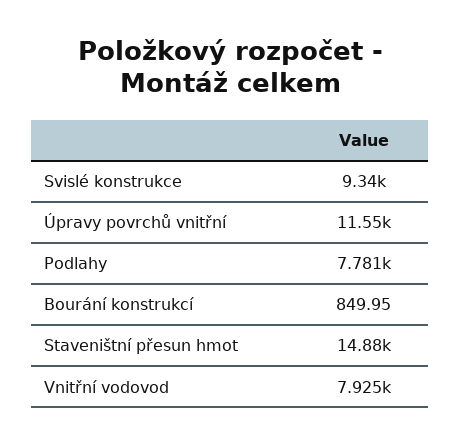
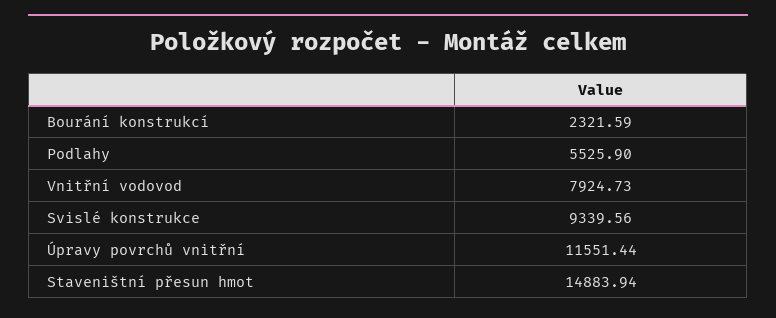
Podlahy: 7781 -> 5525.9
Bourání konstrukcí: 849.95 -> 2321.59

